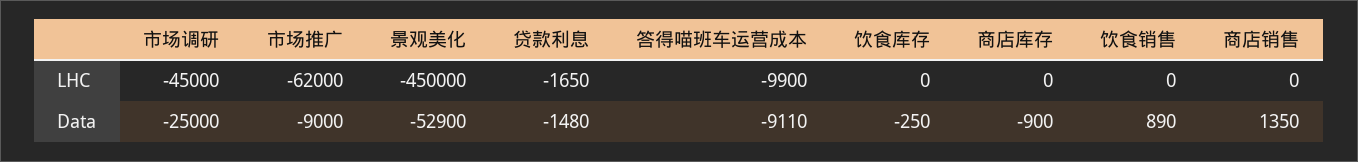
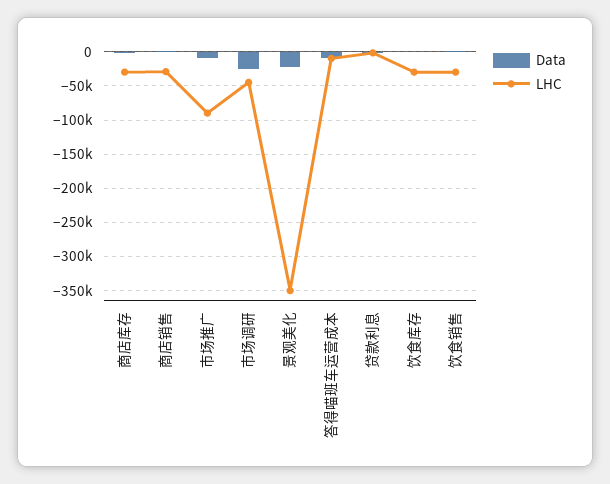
LHC, 市场推广: -62000 -> -90000
LHC, 景观美化: -450000 -> -350000
LHC, 饮食库存: 0 -> -30000
LHC, 商店库存: 0 -> -30000
LHC, 饮食销售: 0 -> -30000
LHC, 商店销售: 0 -> -30000
Data, 景观美化: -52900 -> -20000

